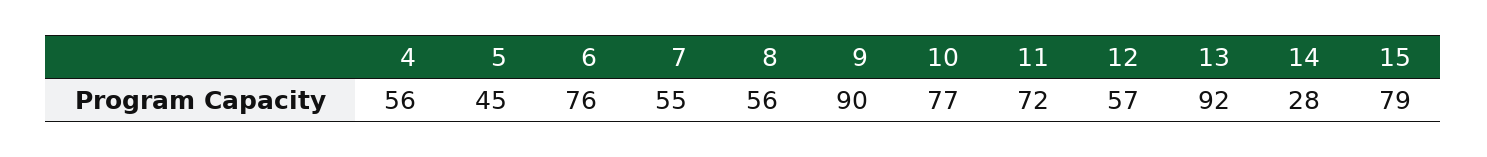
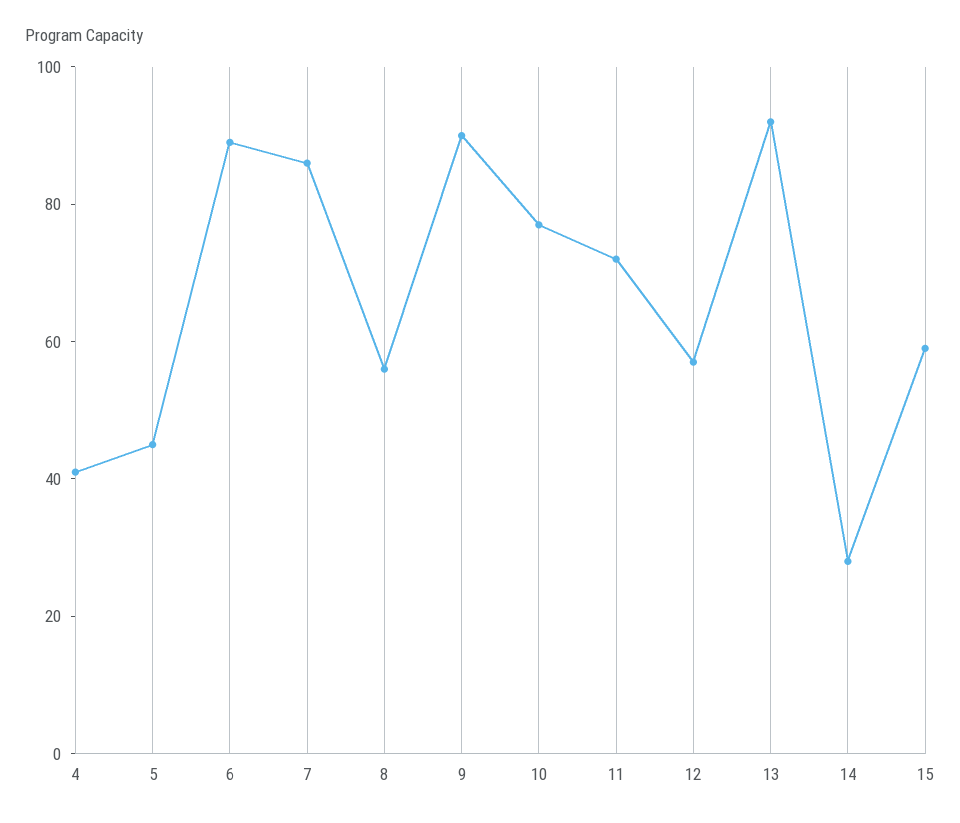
4: 56 -> 40
6: 76 -> 90
7: 55 -> 85
15: 79 -> 60

